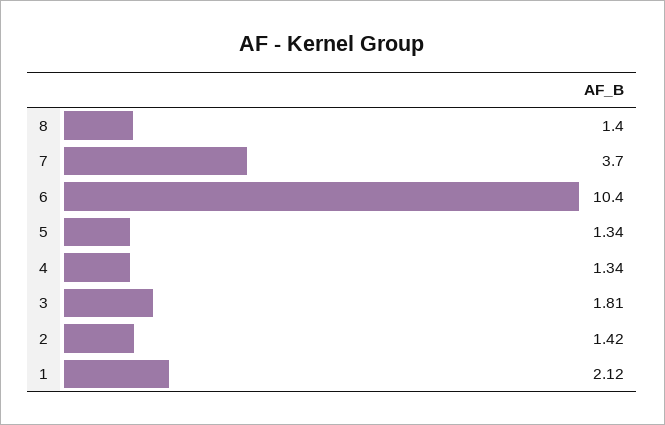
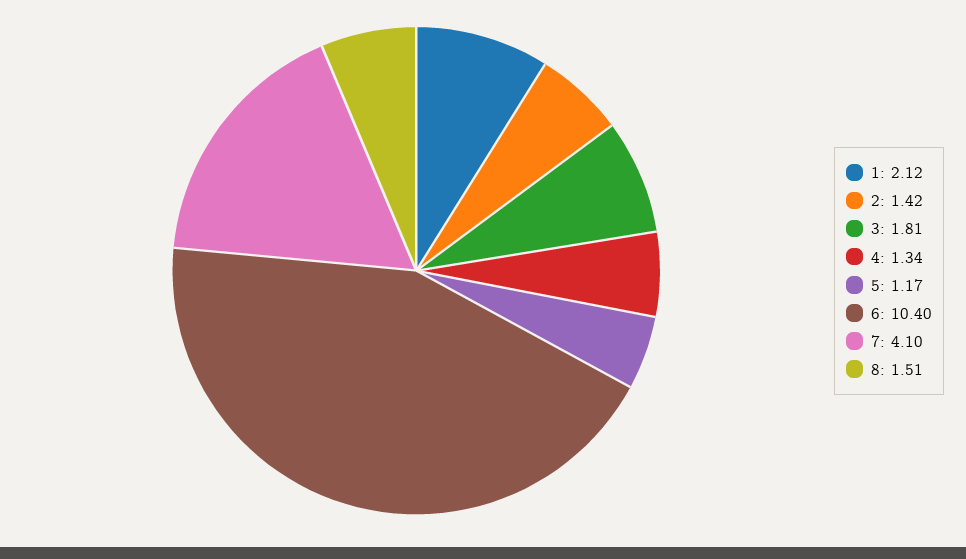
8: 1.4 -> 1.51
7: 3.7 -> 4.1
5: 1.34 -> 1.17

